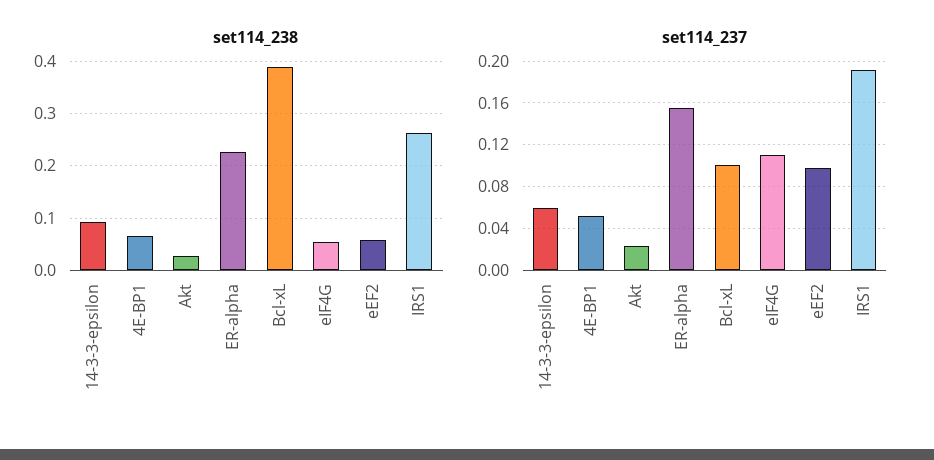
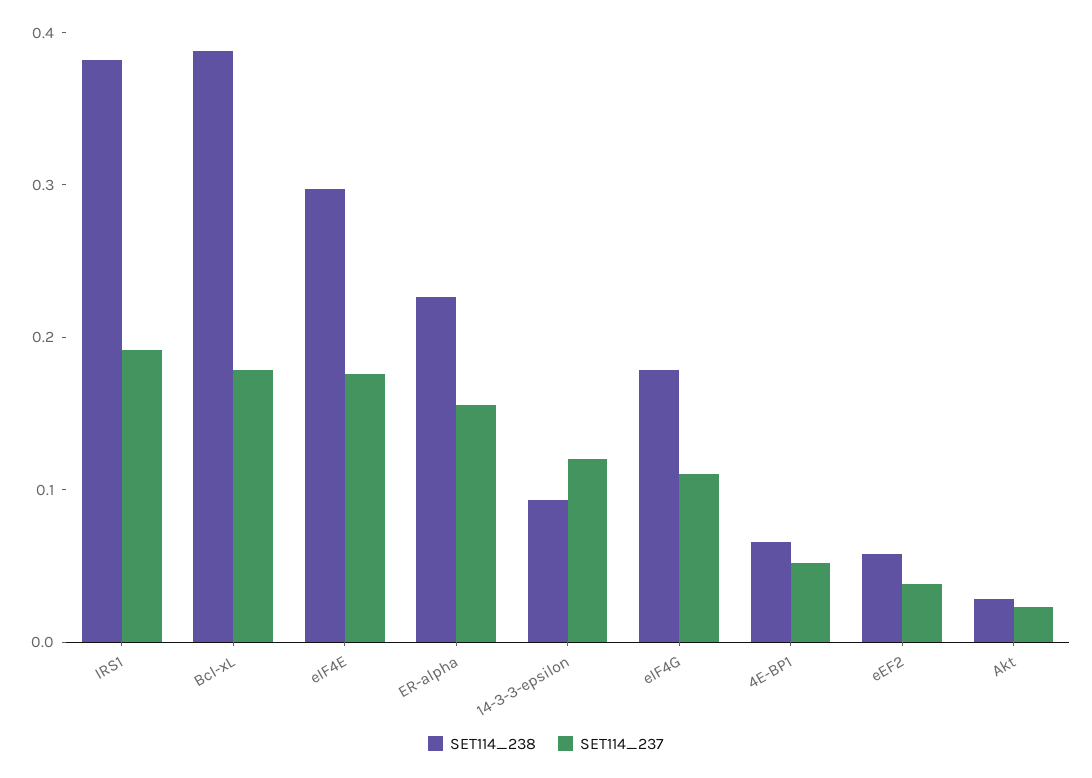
set114_238, eIF4G: 0.06 -> 0.18
set114_238, IRS1: 0.26 -> 0.38
set114_237, 14-3-3-epsilon: 0.06 -> 0.12
set114_237, Bcl-xL: 0.1 -> 0.18
set114_237, eEF2: 0.1 -> 0.04
set114_238, eIF4E: none -> 0.3
set114_237, eIF4E: none -> 0.18

